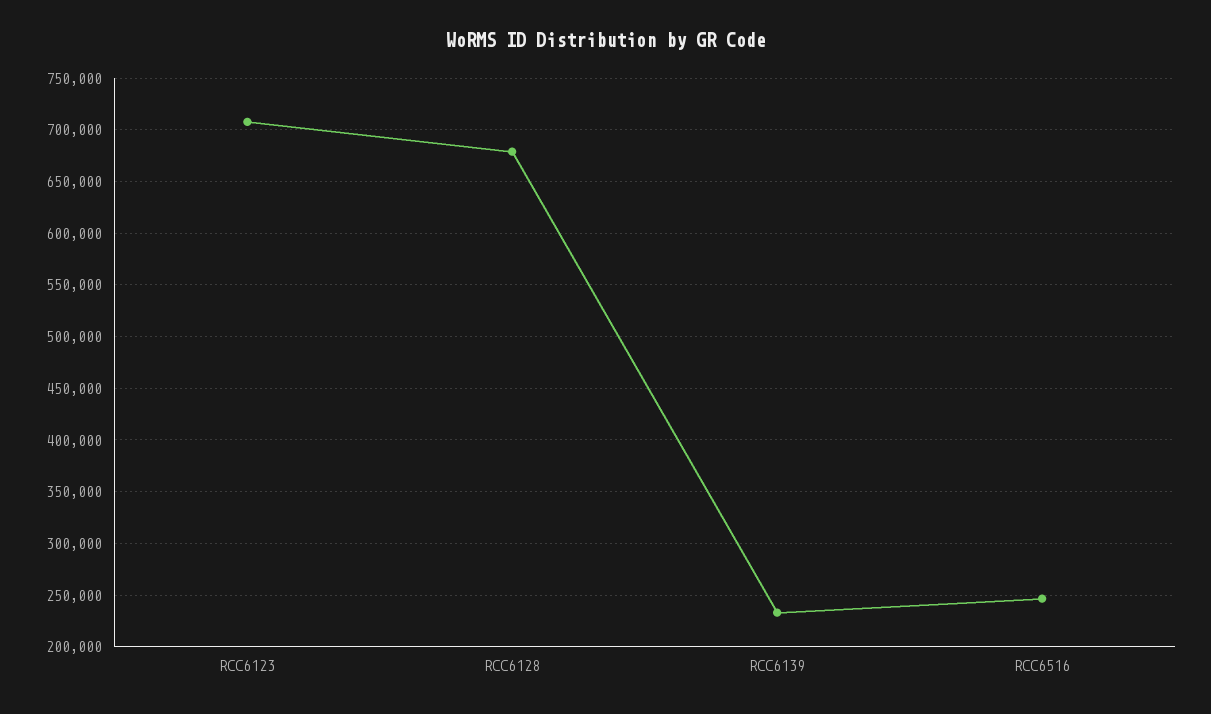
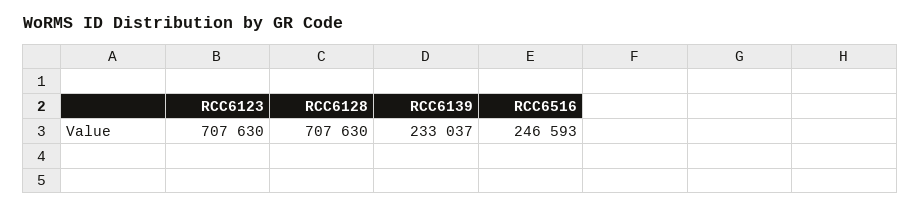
RCC6128: 680000 -> 707630

